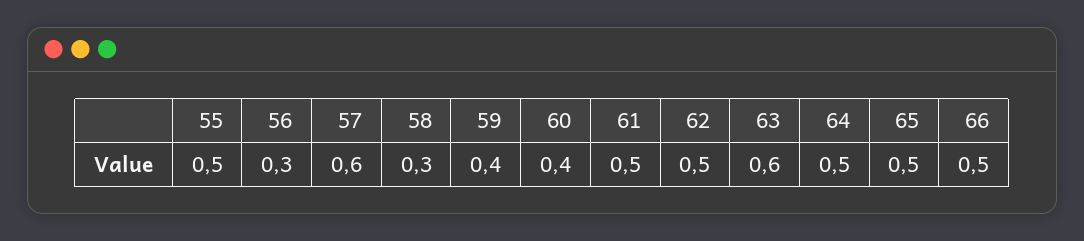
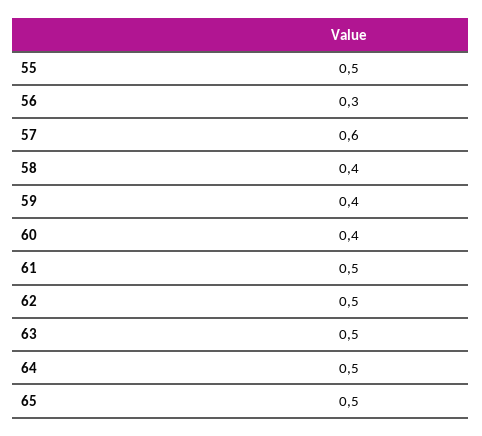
58: 0.3 -> 0.4
63: 0.6 -> 0.5
66: 0.5 -> none

